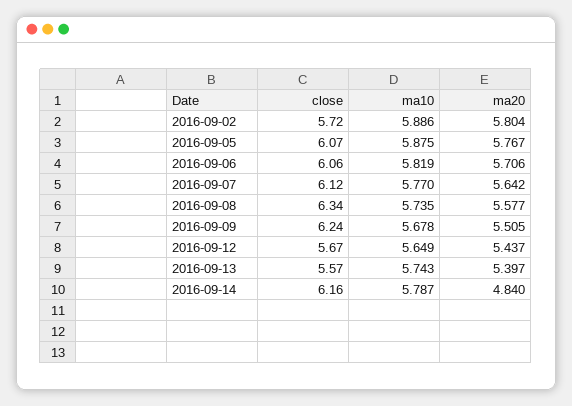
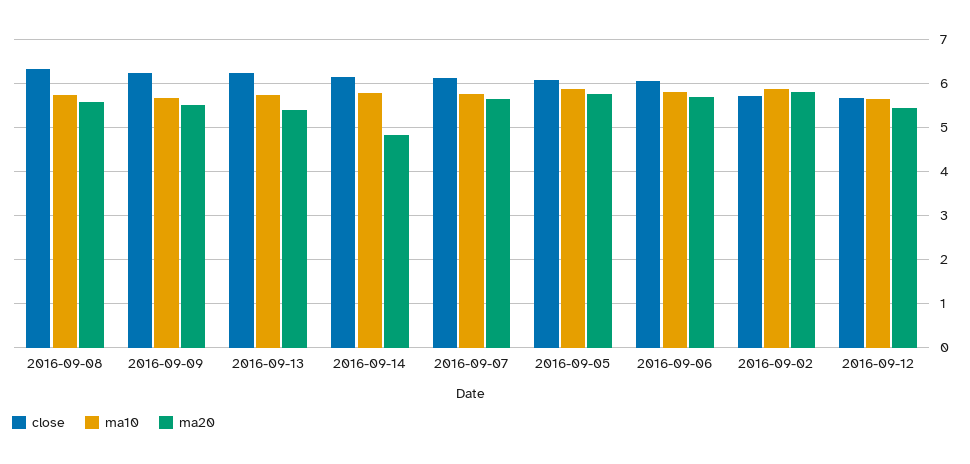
close, 2016-09-13: 5.57 -> 6.2

